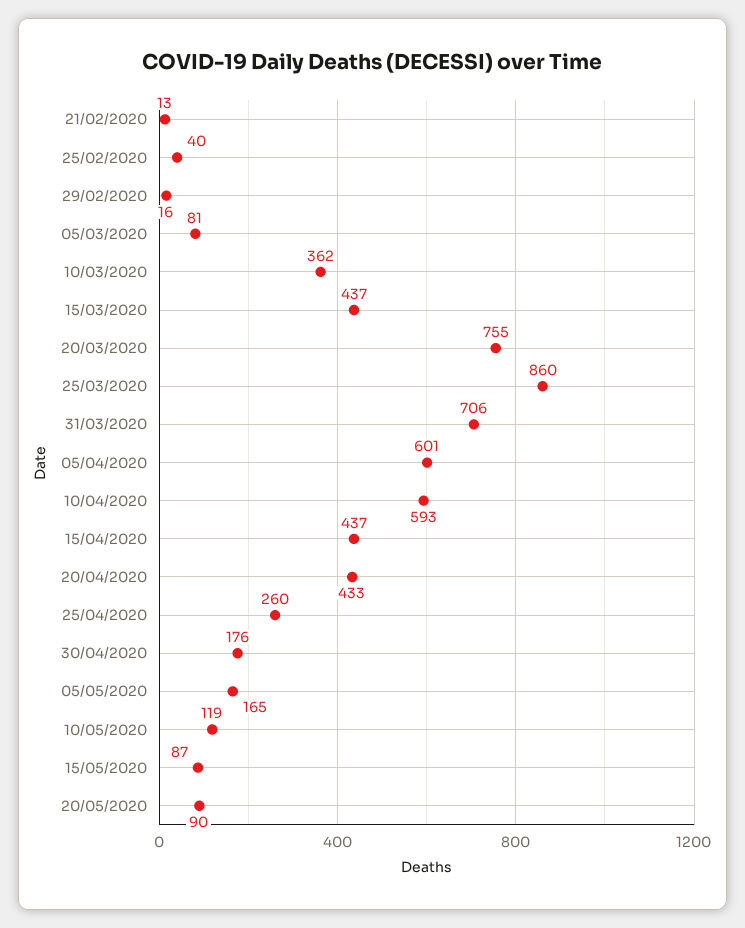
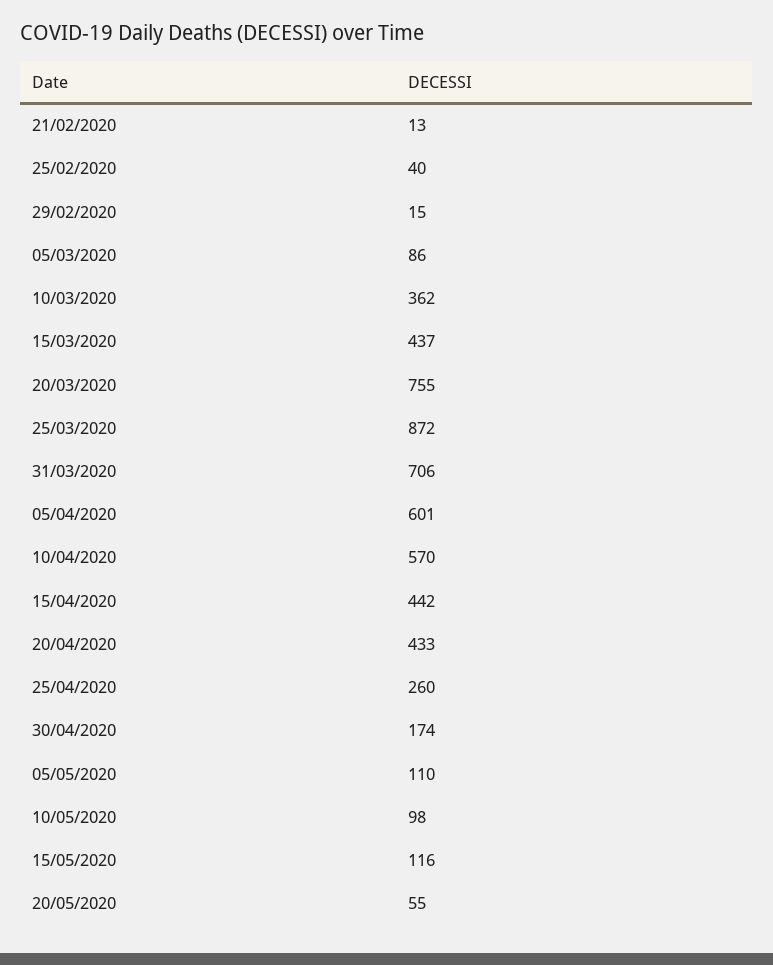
29/02/2020: 16 -> 15
05/03/2020: 81 -> 86
25/03/2020: 860 -> 872
10/04/2020: 593 -> 570
15/04/2020: 437 -> 442
30/04/2020: 176 -> 174
05/05/2020: 165 -> 110
10/05/2020: 119 -> 98
15/05/2020: 87 -> 116
20/05/2020: 90 -> 55

